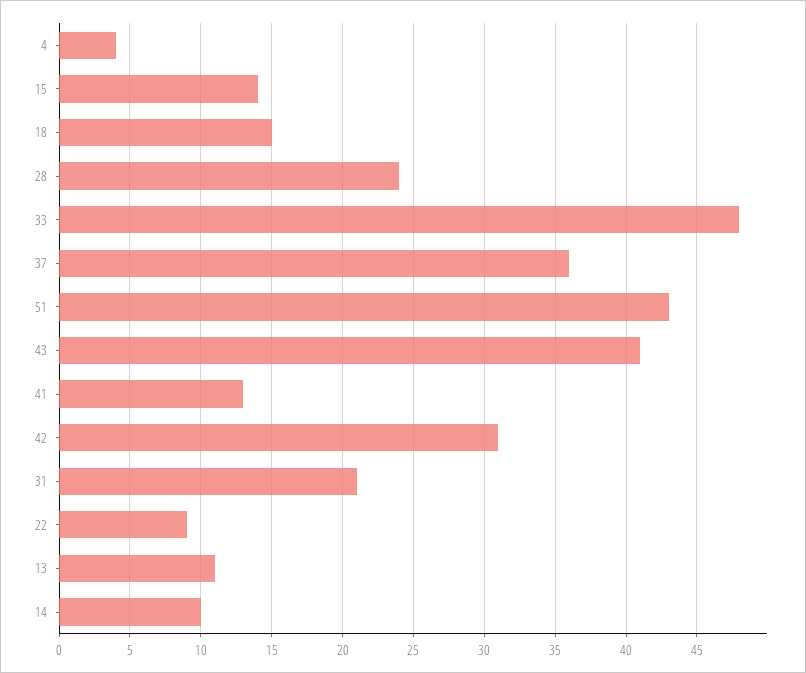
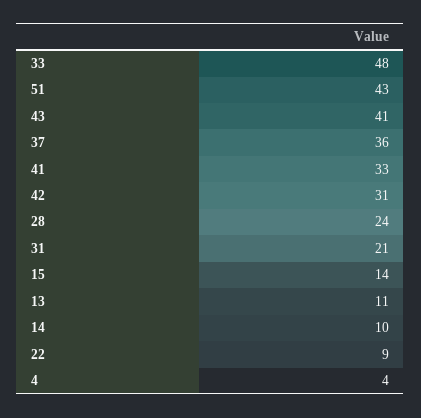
18: 15 -> none
41: 13 -> 33

